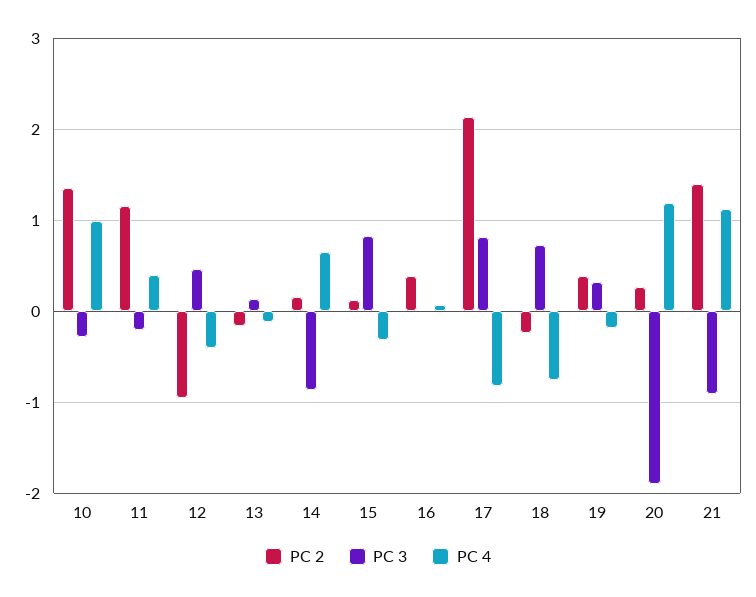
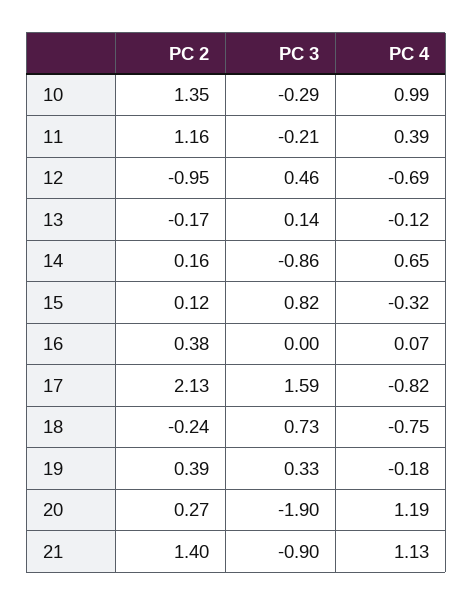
PC 4, 12: -0.4 -> -0.69
PC 3, 17: 0.8 -> 1.59

